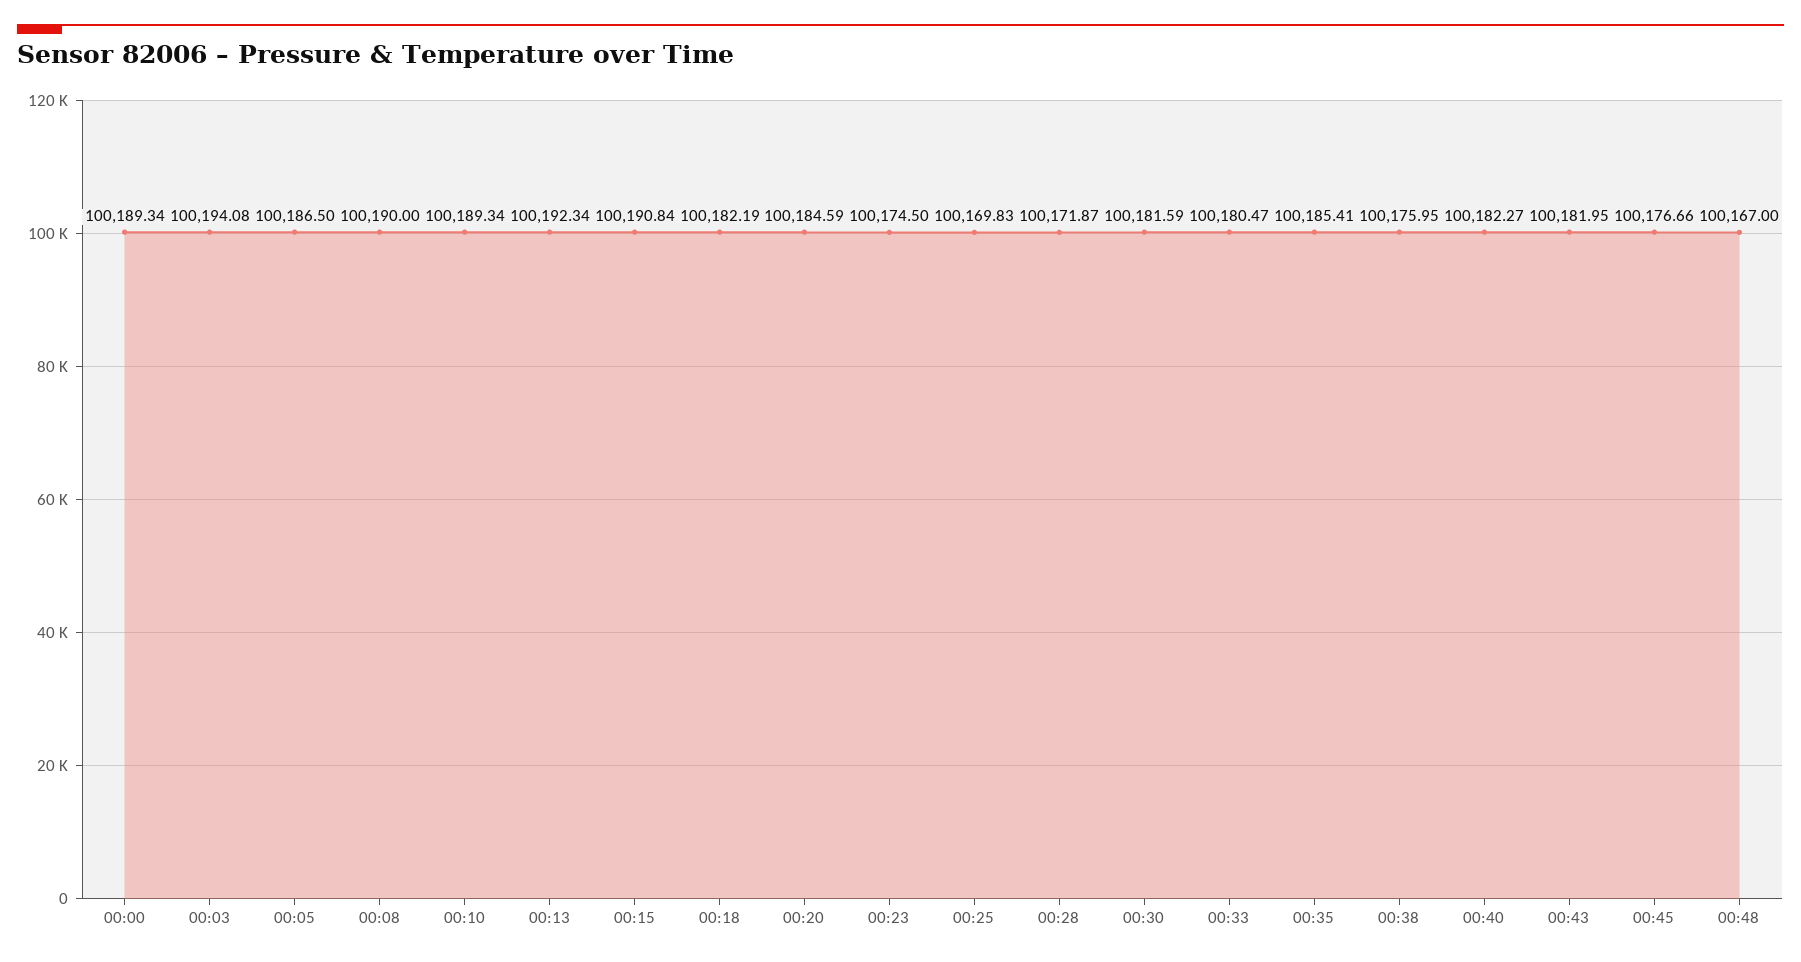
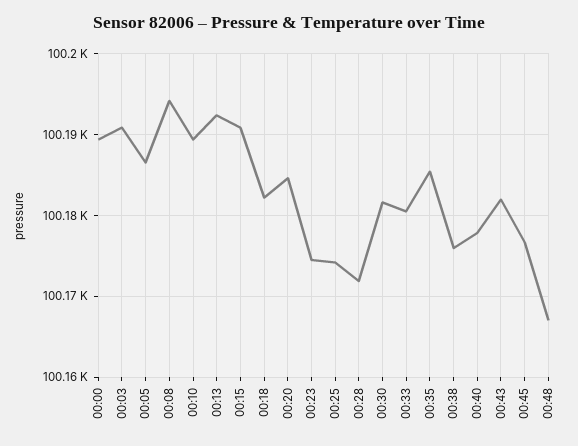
00:03: 100194.08 -> 100191
00:08: 100190 -> 100194
00:25: 100169.83 -> 100174
00:40: 100182.27 -> 100178

